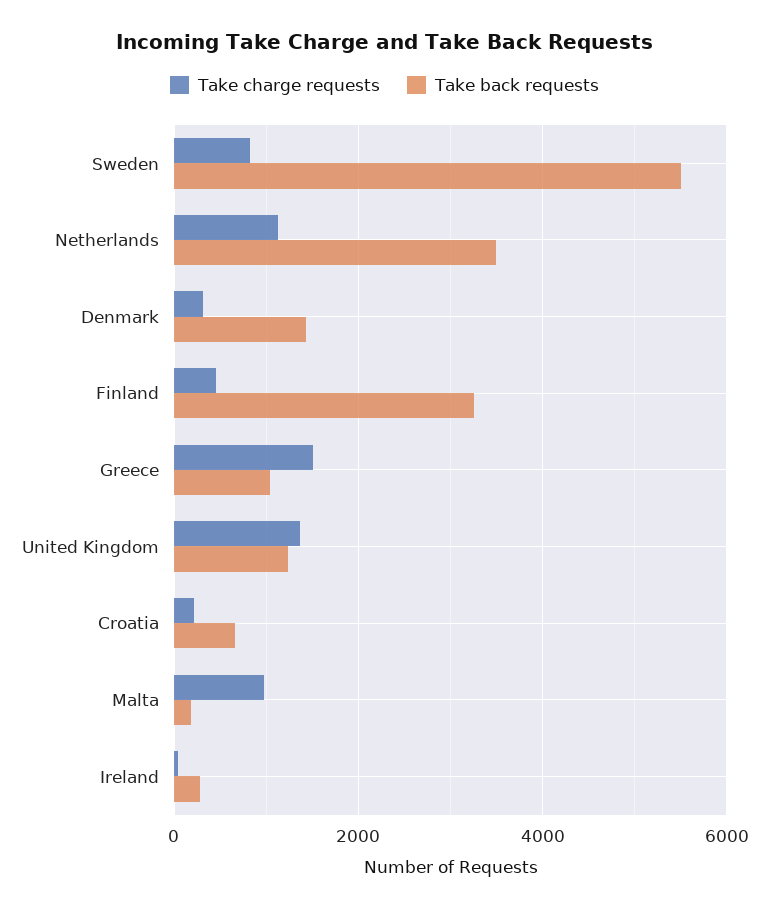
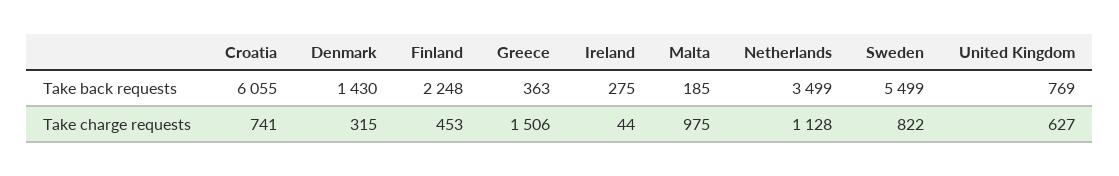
Take back requests, Finland: 3200 -> 2248
Take back requests, Greece: 1000 -> 363
Take charge requests, United Kingdom: 1400 -> 627
Take back requests, United Kingdom: 1200 -> 769
Take charge requests, Croatia: 200 -> 741
Take back requests, Croatia: 600 -> 6055

